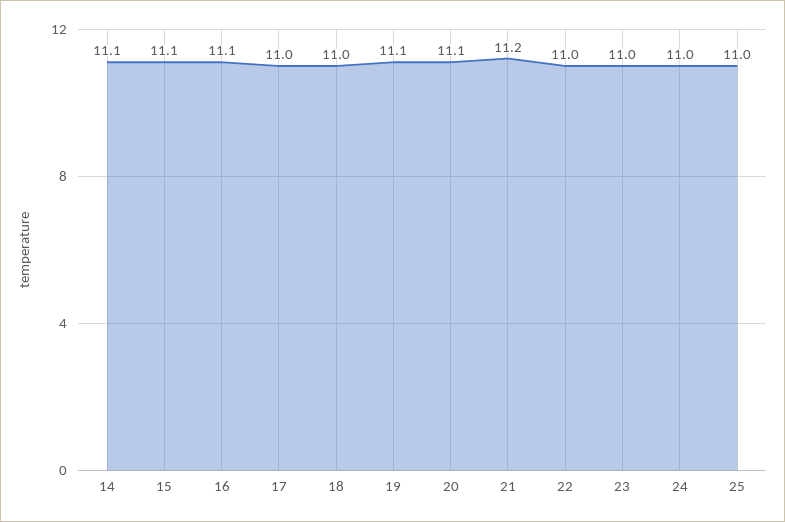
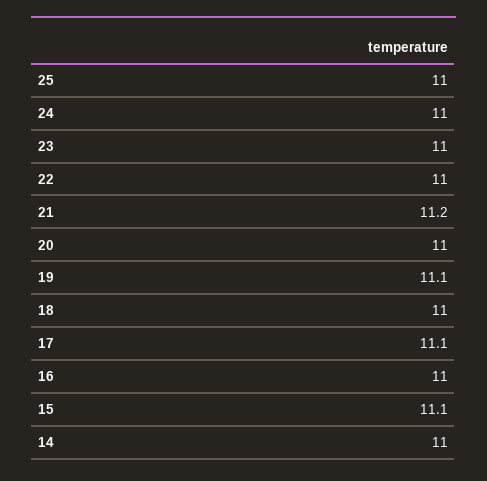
14: 11.1 -> 11
16: 11.1 -> 11
17: 11 -> 11.1
20: 11.1 -> 11

